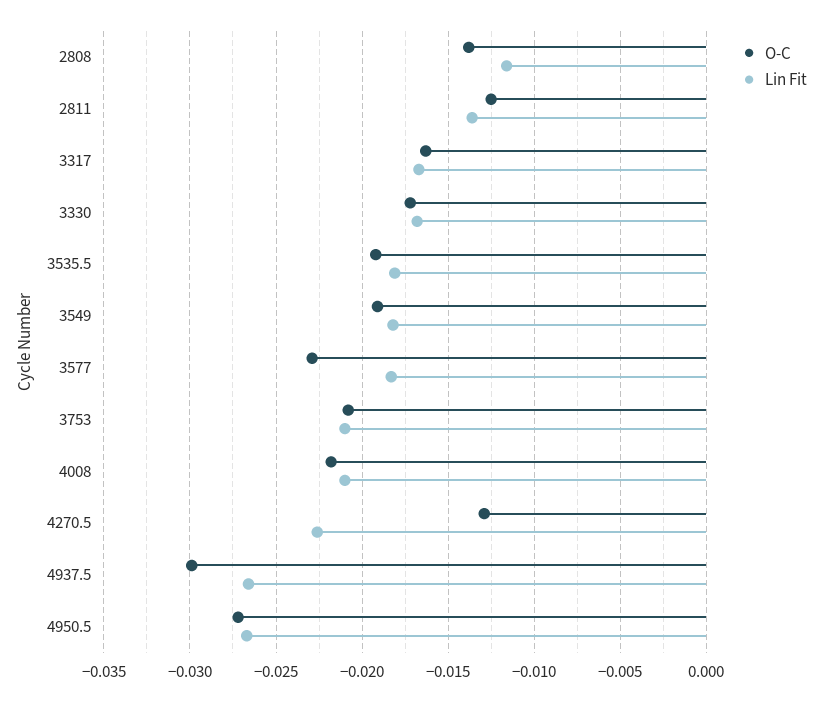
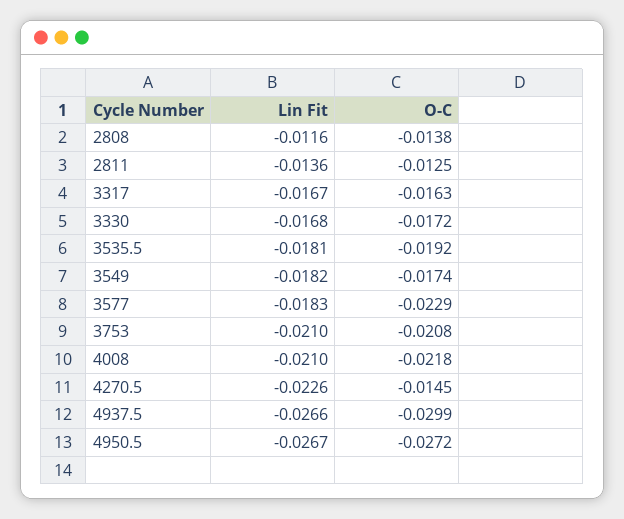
O-C, 3549: -0.019 -> -0.0174
O-C, 4270.5: -0.013 -> -0.0145

